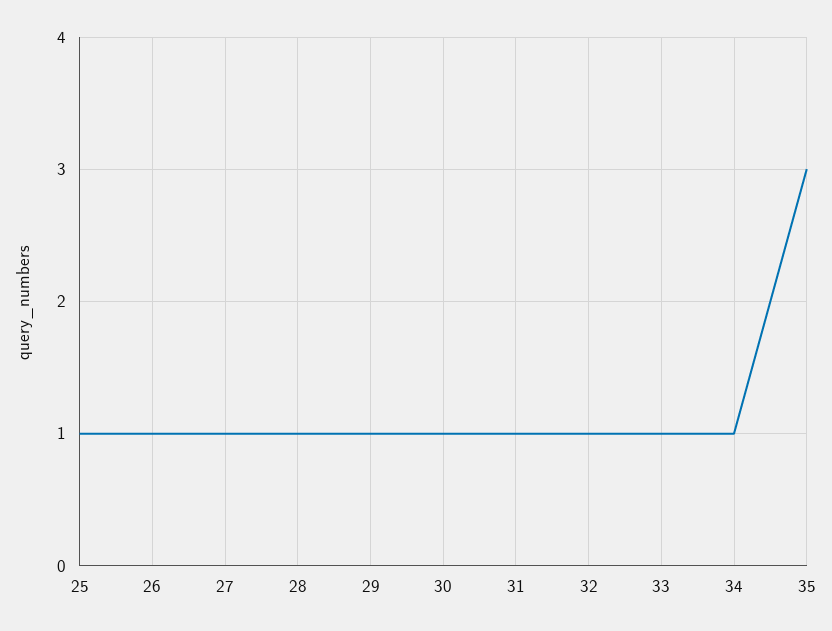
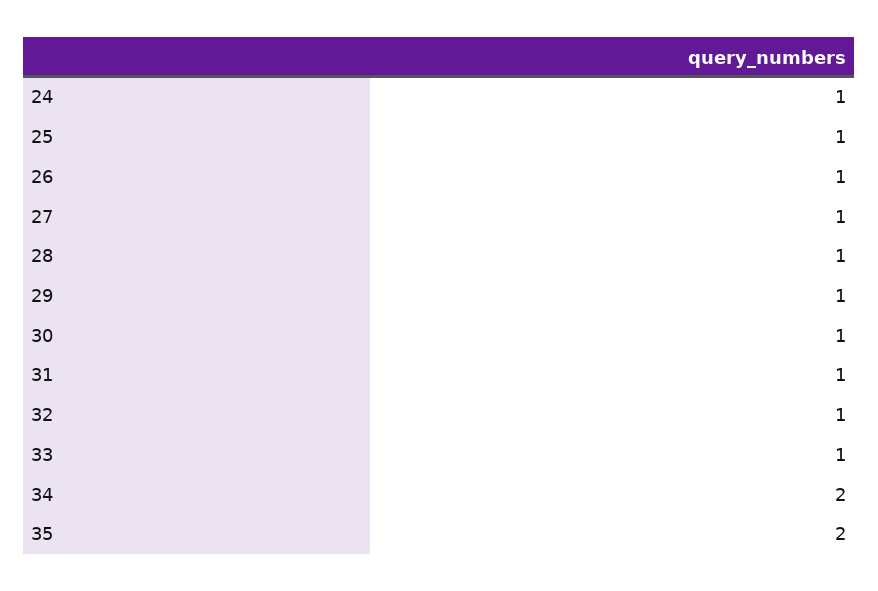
34: 1 -> 2
35: 3 -> 2
24: none -> 1

